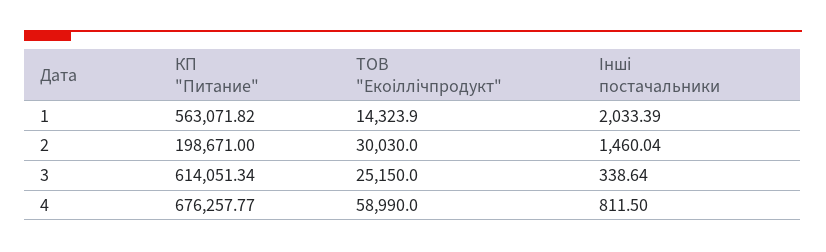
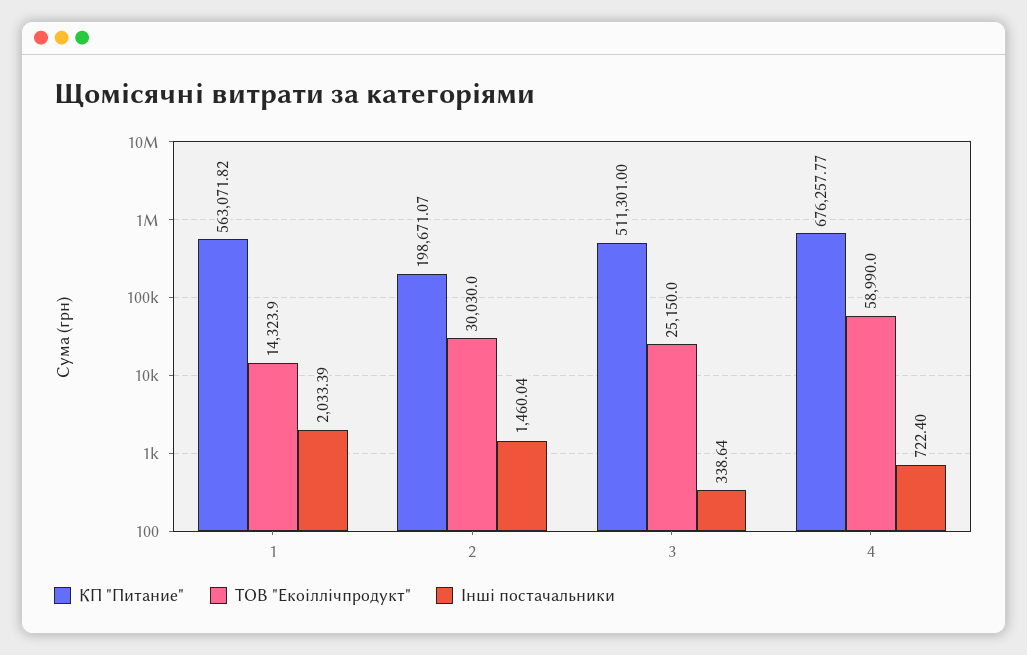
КП "Питание", 2: 198671 -> 198671.07
КП "Питание", 3: 614051.34 -> 511301
Інші постачальники, 4: 811.5 -> 722.4

